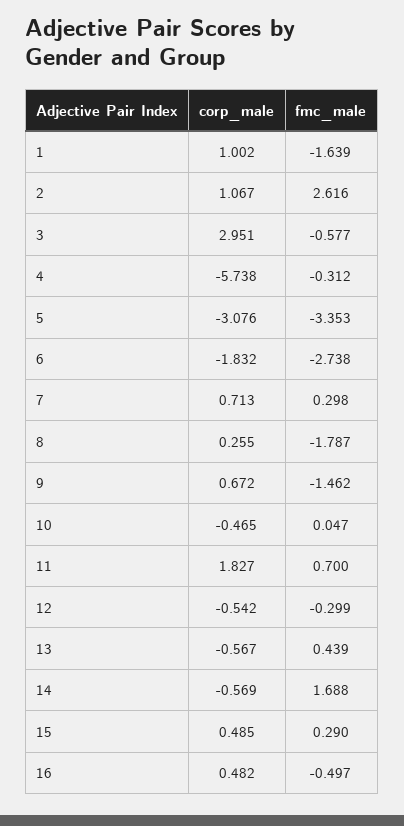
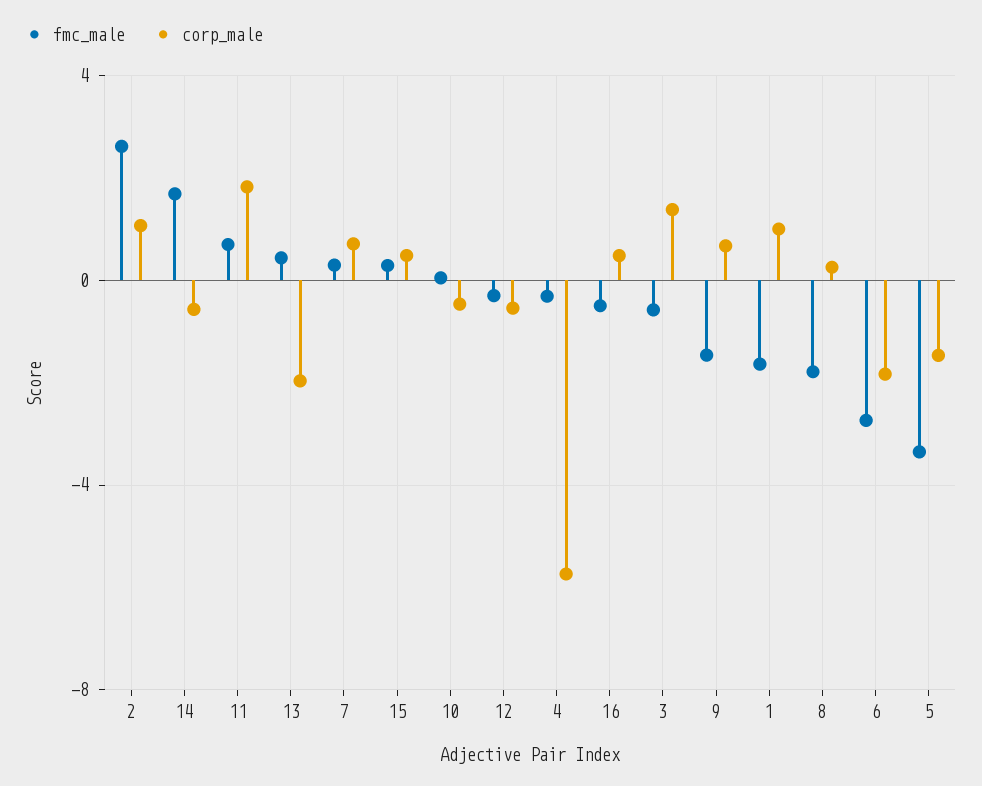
corp_male, 3: 2.951 -> 1.5
corp_male, 5: -3.076 -> -1.5
corp_male, 13: -0.567 -> -2

